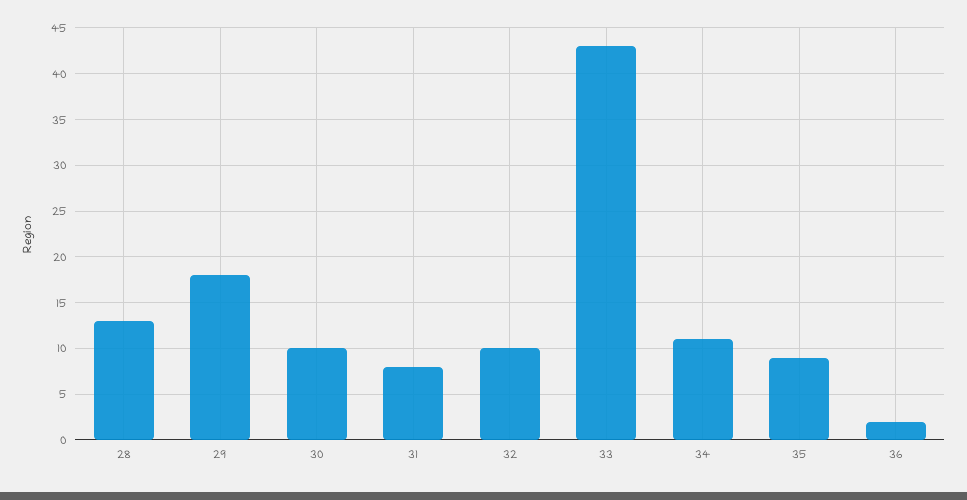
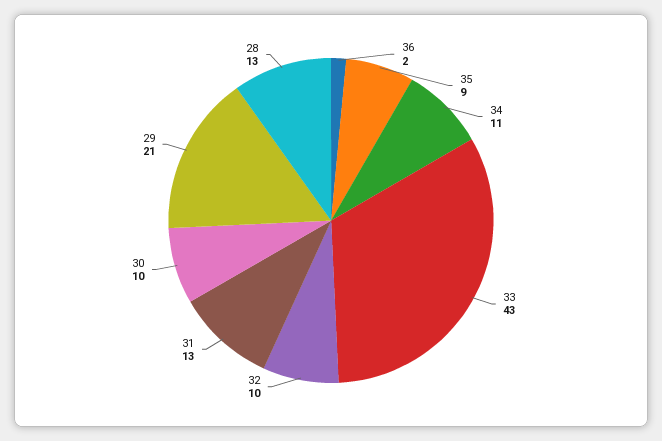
29: 18 -> 21
31: 8 -> 13

